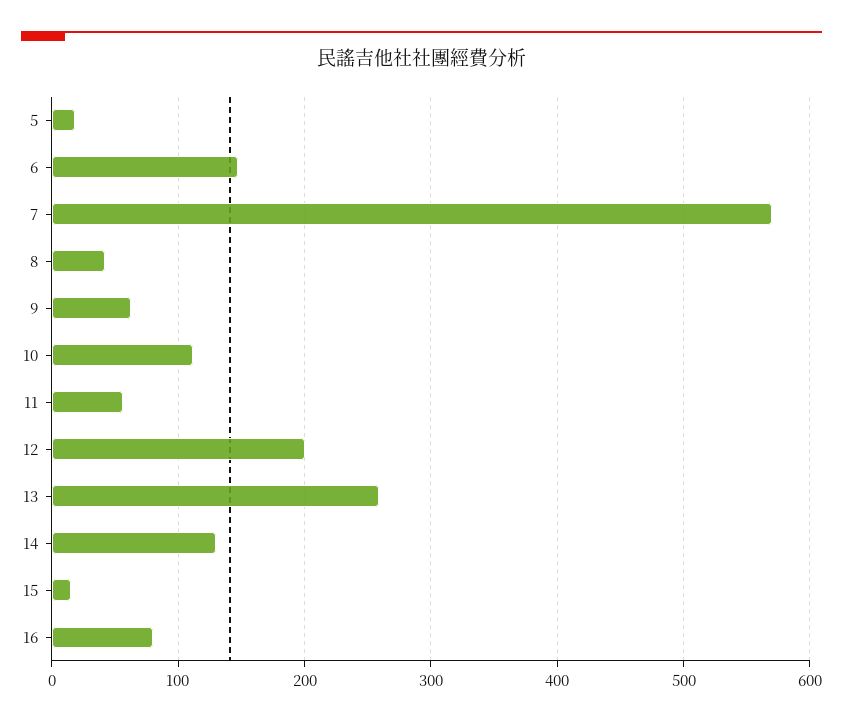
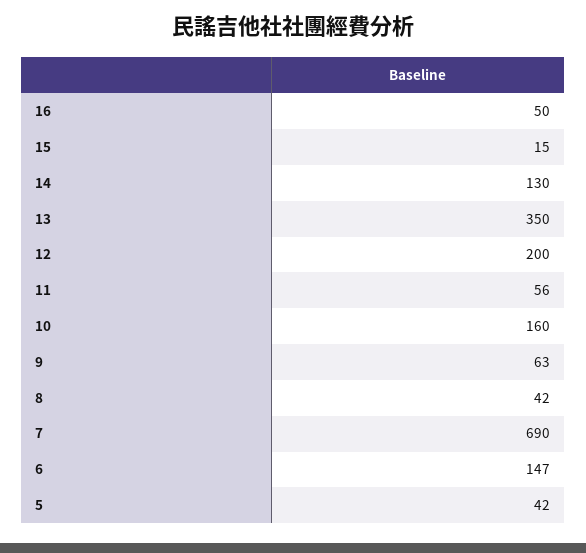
5: 20 -> 42
7: 570 -> 690
10: 110 -> 160
13: 260 -> 350
16: 80 -> 50

